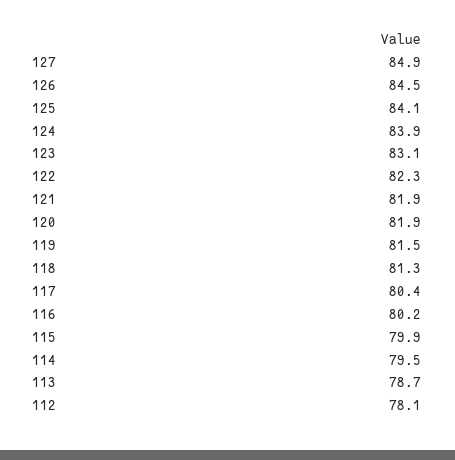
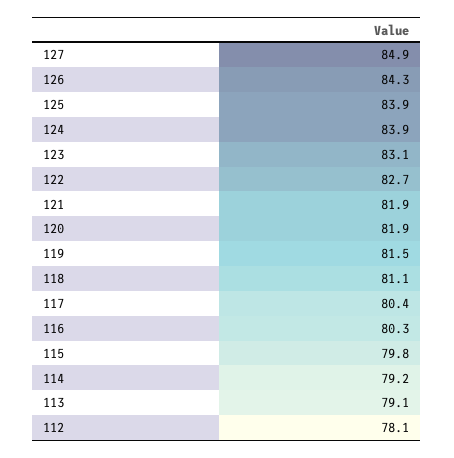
126: 84.5 -> 84.3
125: 84.1 -> 83.9
122: 82.3 -> 82.7
118: 81.3 -> 81.1
116: 80.2 -> 80.3
115: 79.9 -> 79.8
114: 79.5 -> 79.2
113: 78.7 -> 79.1

